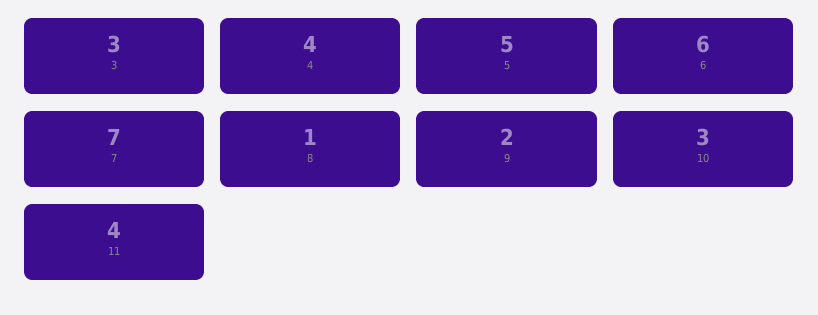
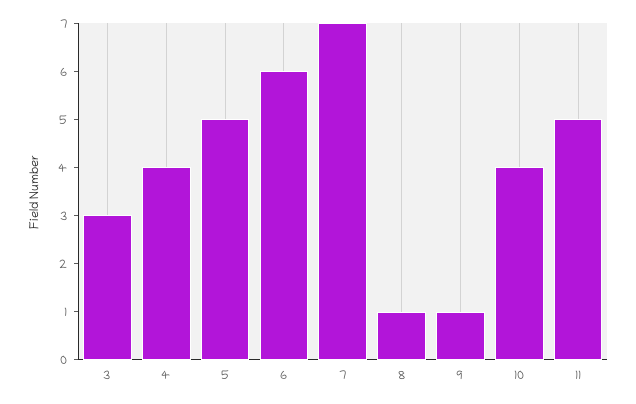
9: 2 -> 1
10: 3 -> 4
11: 4 -> 5

